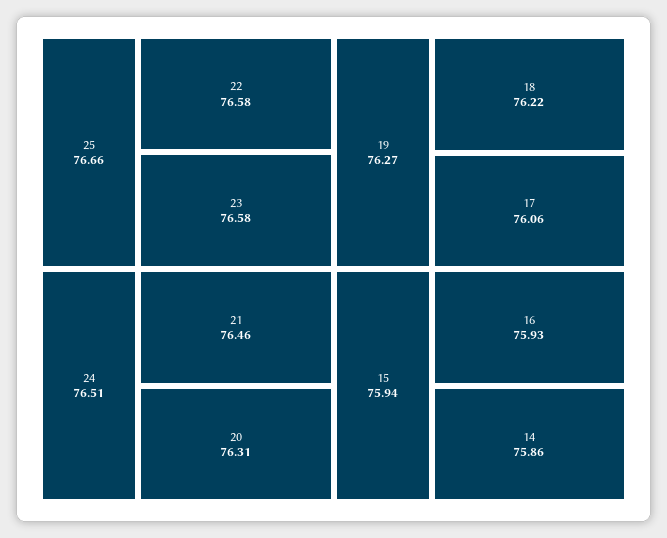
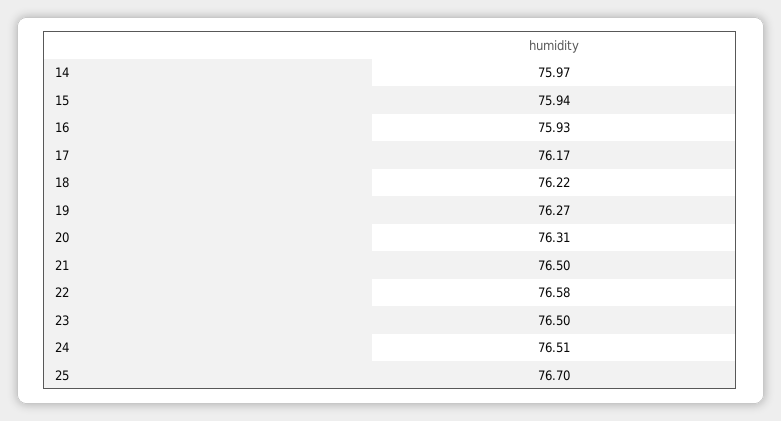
25: 76.66 -> 76.7
23: 76.58 -> 76.5
21: 76.46 -> 76.5
17: 76.06 -> 76.17
14: 75.86 -> 75.97

